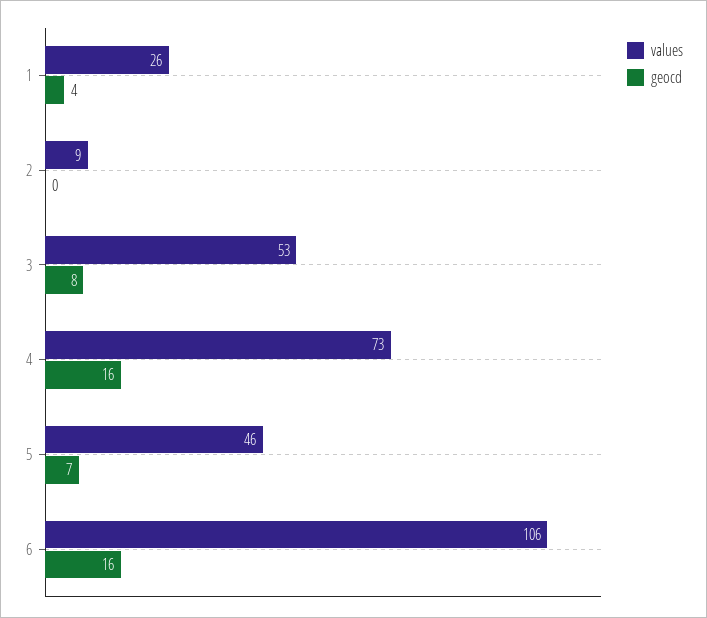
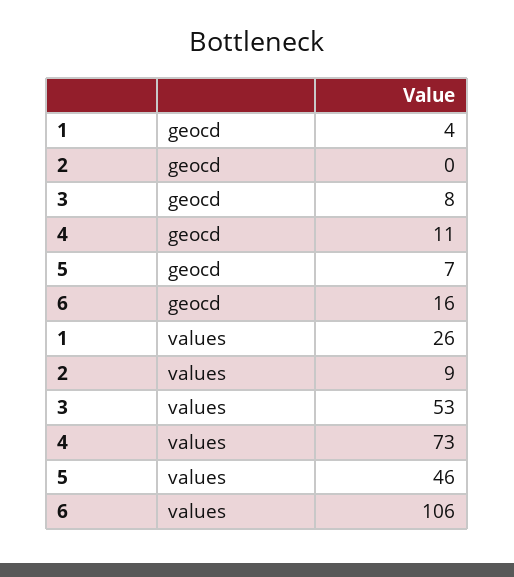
geocd, 4: 16 -> 11

